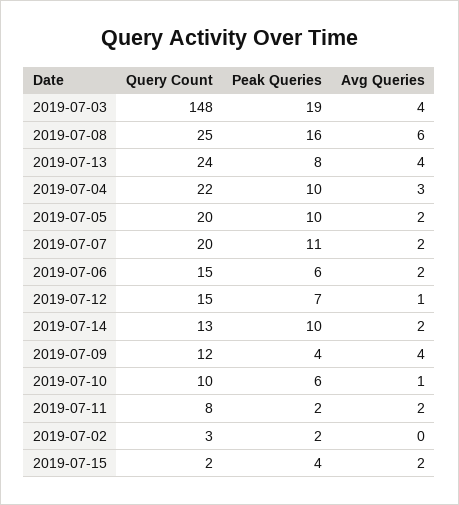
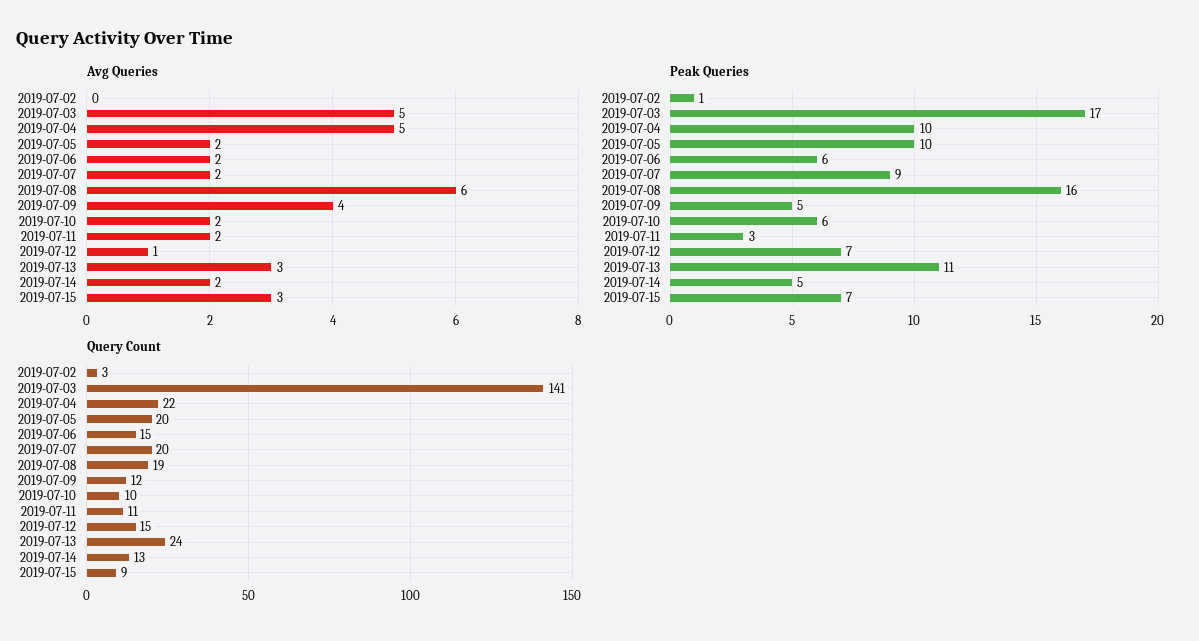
Query Count, 2019-07-03: 148 -> 141
Peak Queries, 2019-07-03: 19 -> 17
Avg Queries, 2019-07-03: 4 -> 5
Query Count, 2019-07-08: 25 -> 19
Peak Queries, 2019-07-13: 8 -> 11
Avg Queries, 2019-07-13: 4 -> 3
Avg Queries, 2019-07-04: 3 -> 5
Peak Queries, 2019-07-07: 11 -> 9
Peak Queries, 2019-07-14: 10 -> 5
Peak Queries, 2019-07-09: 4 -> 5
Avg Queries, 2019-07-10: 1 -> 2
Query Count, 2019-07-11: 8 -> 11
Peak Queries, 2019-07-11: 2 -> 3
Peak Queries, 2019-07-02: 2 -> 1
Query Count, 2019-07-15: 2 -> 9
Peak Queries, 2019-07-15: 4 -> 7
Avg Queries, 2019-07-15: 2 -> 3

